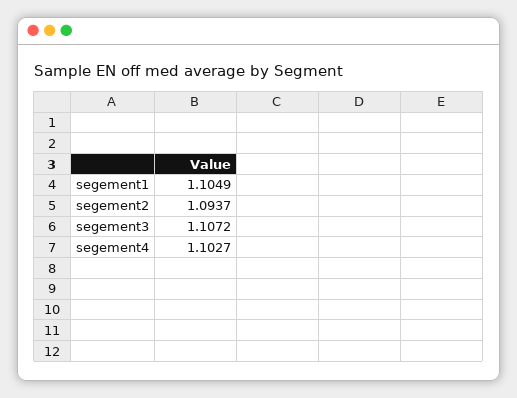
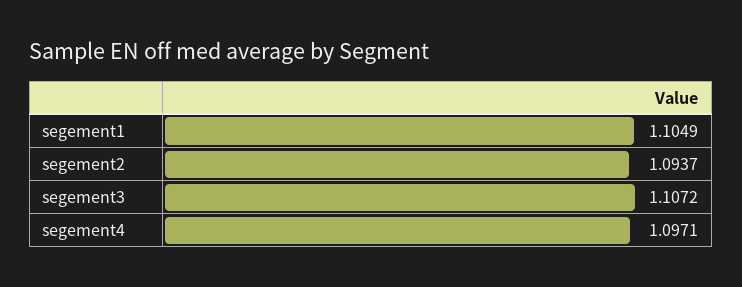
segement4: 1.1027 -> 1.0971

